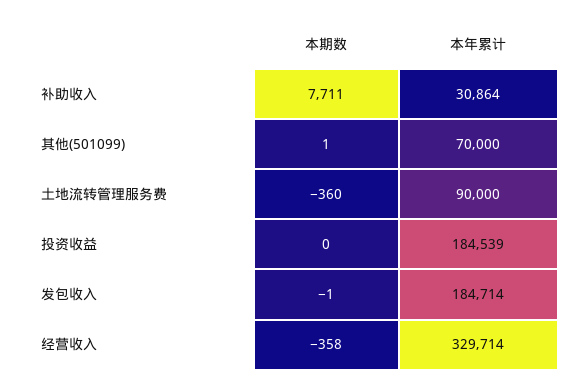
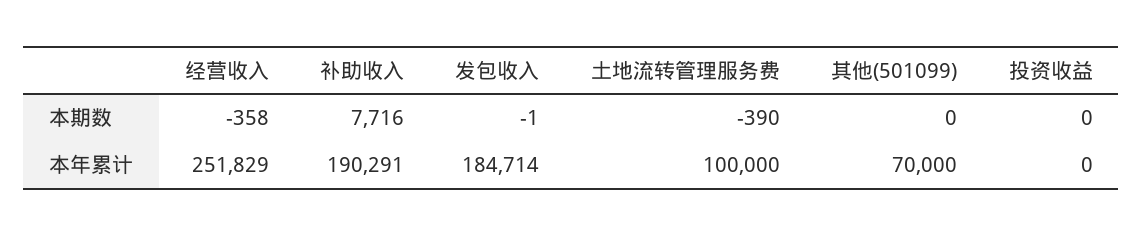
本期数, 补助收入: 7711 -> 7716
本年累计, 补助收入: 30864 -> 190291
本期数, 其他(501099): 1 -> 0
本期数, 土地流转管理服务费: -360 -> -390
本年累计, 土地流转管理服务费: 90000 -> 100000
本年累计, 投资收益: 184539 -> 0
本年累计, 经营收入: 329714 -> 251829

